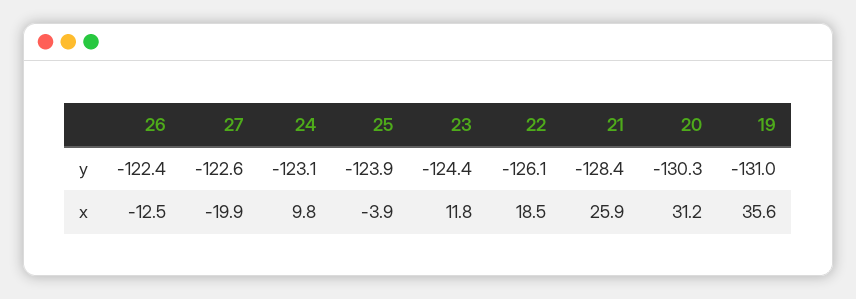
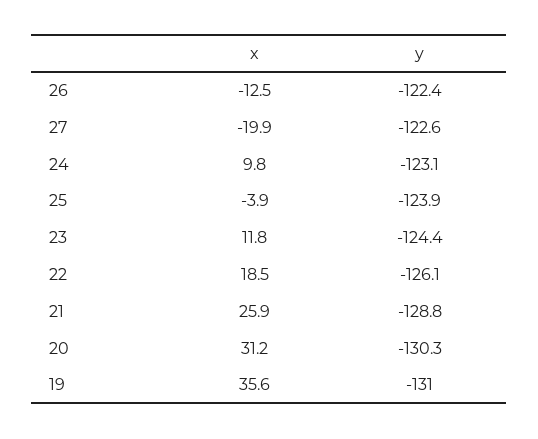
21, y: -128.4 -> -128.8

